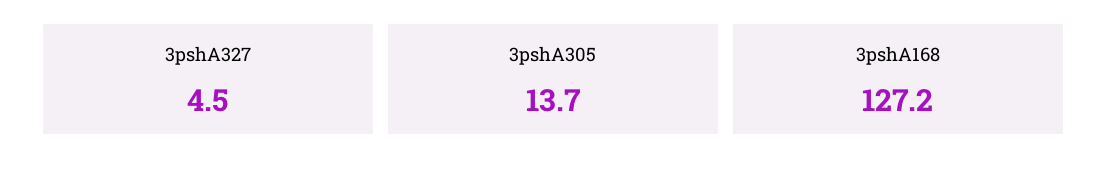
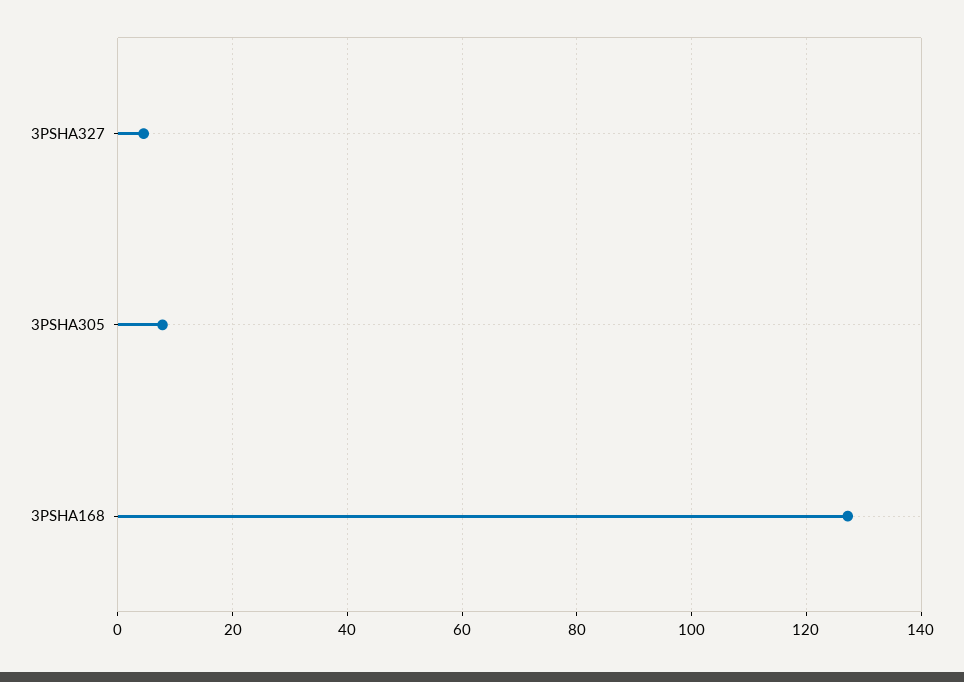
3pshA305: 13.7 -> 8

